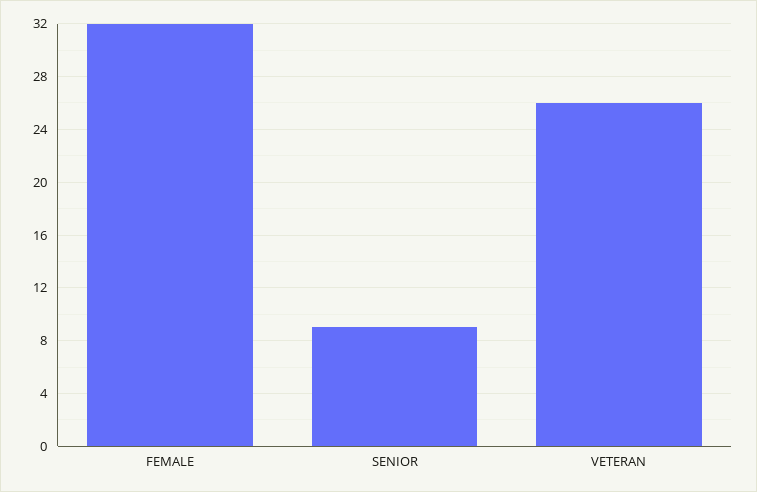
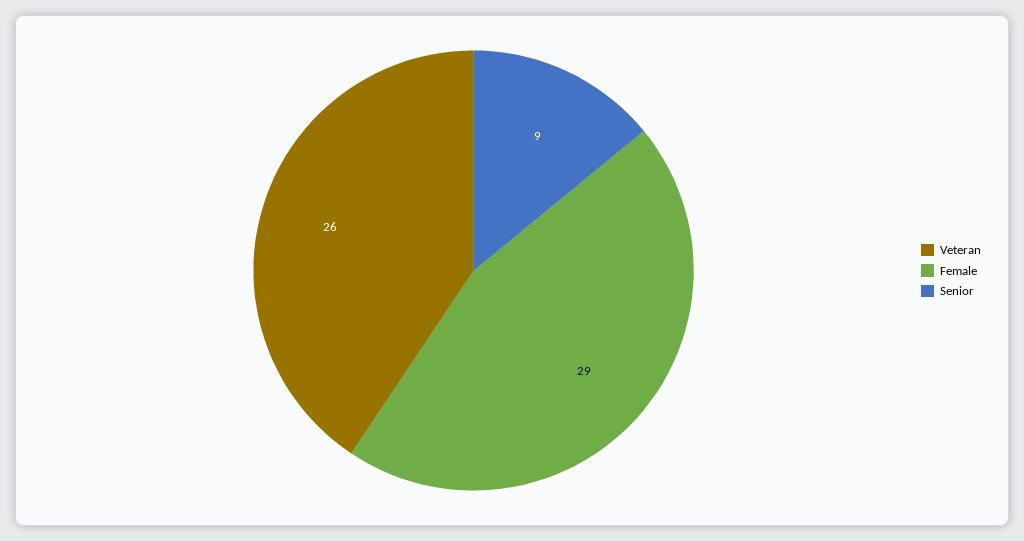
FEMALE: 32 -> 29

